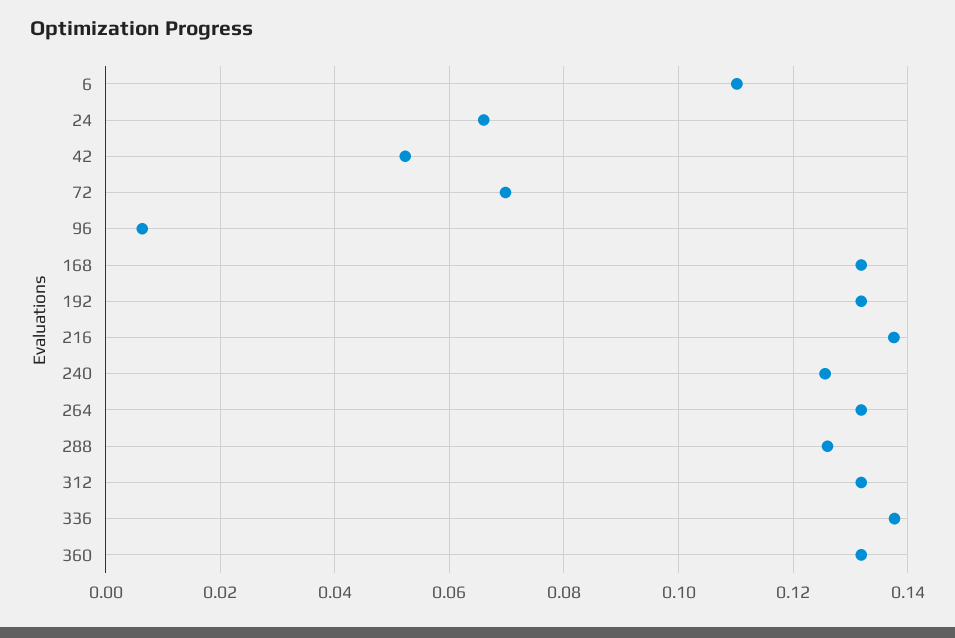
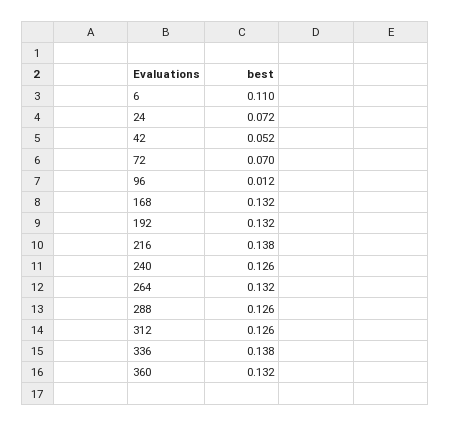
24: 0.066 -> 0.072
96: 0.006 -> 0.012
312: 0.132 -> 0.126

